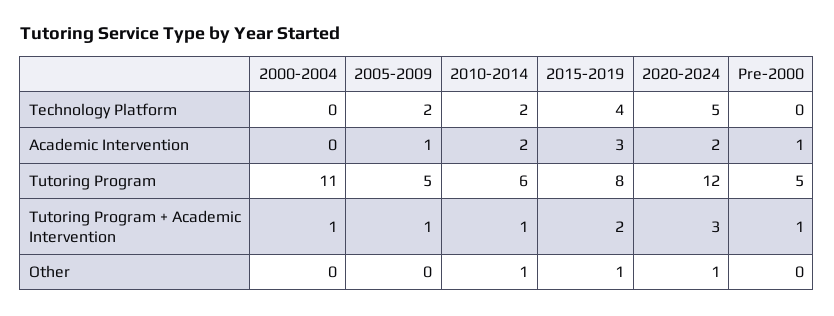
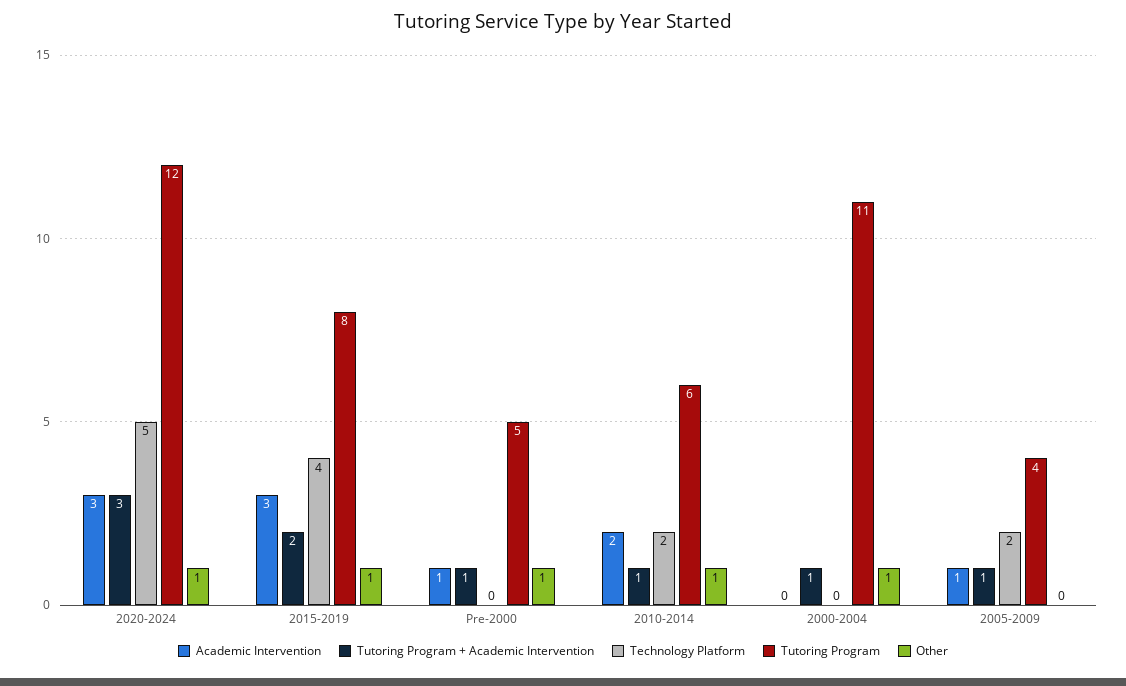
Academic Intervention, 2020-2024: 2 -> 3
Tutoring Program, 2005-2009: 5 -> 4
Other, 2000-2004: 0 -> 1
Other, Pre-2000: 0 -> 1

